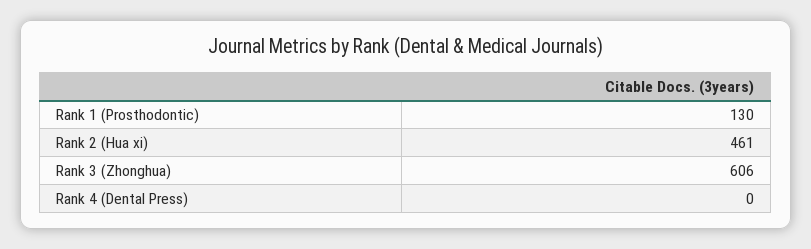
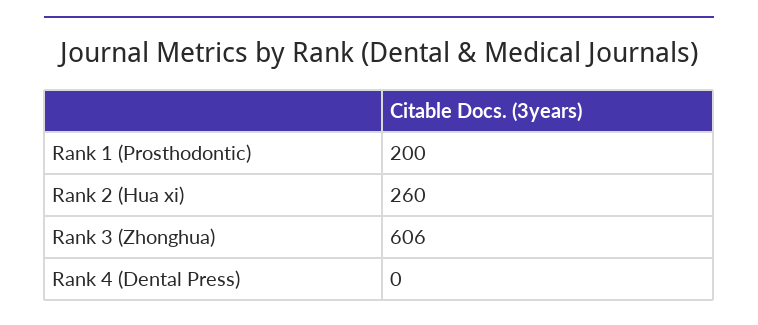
Rank 1 (Prosthodontic): 130 -> 200
Rank 2 (Hua xi): 461 -> 260

